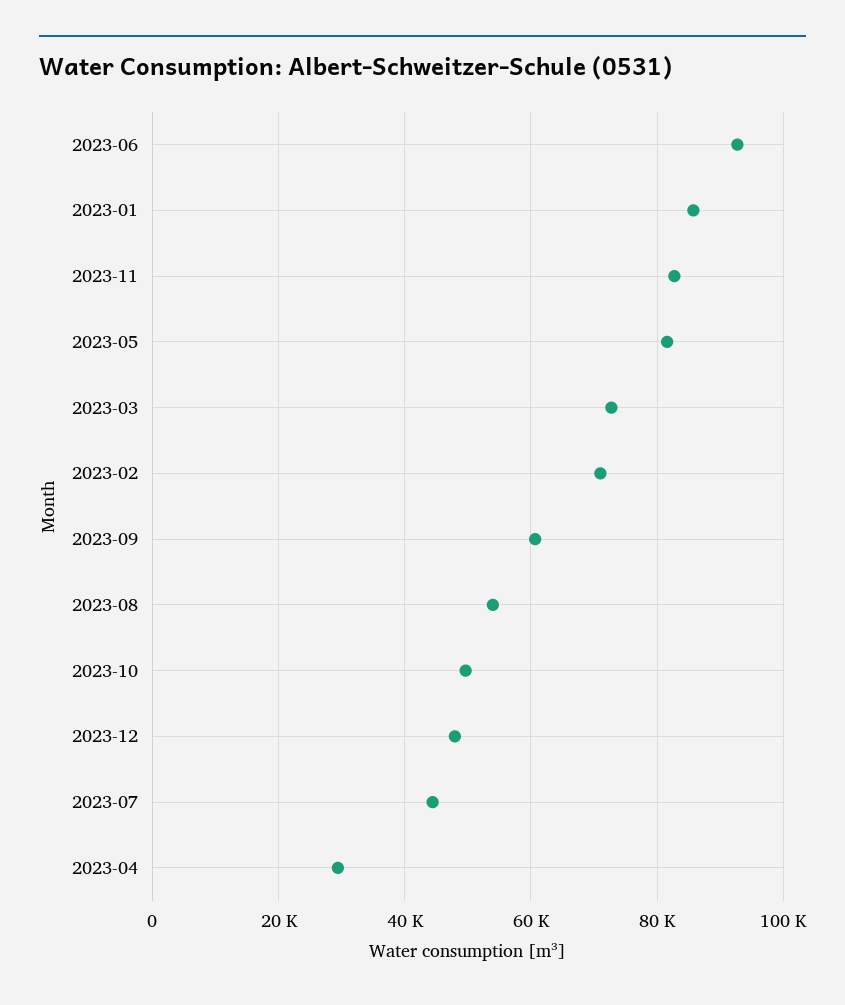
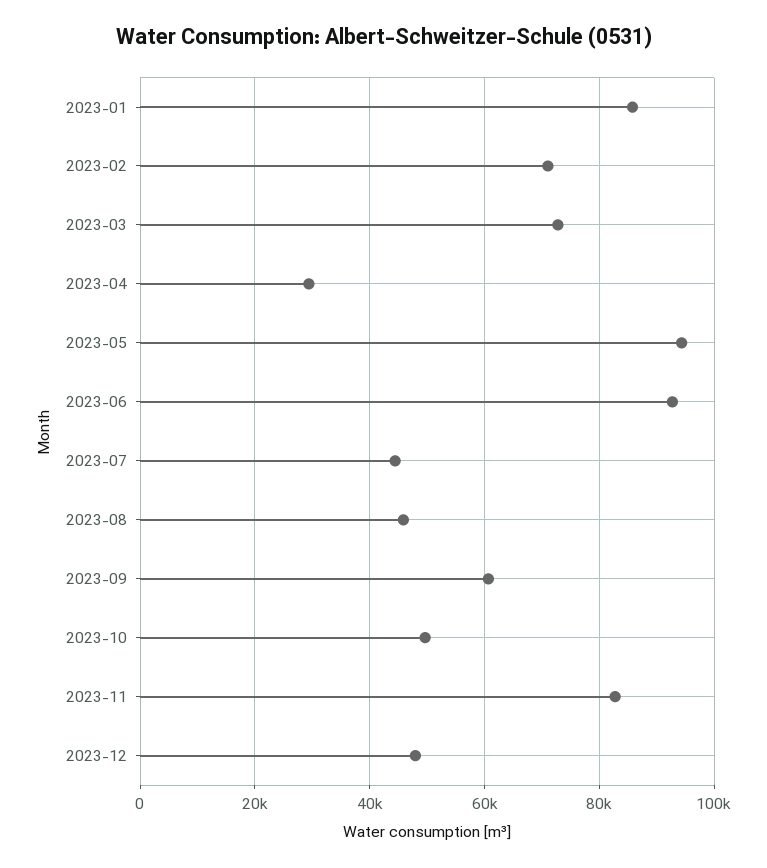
2023-05: 82000 -> 94000
2023-08: 54000 -> 46000

